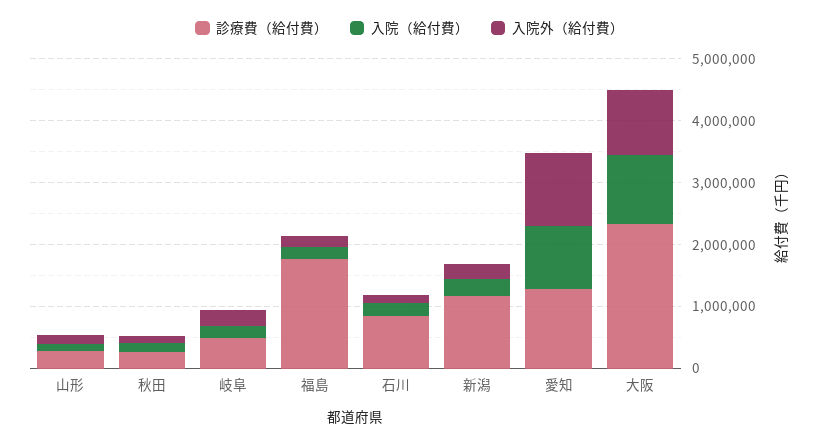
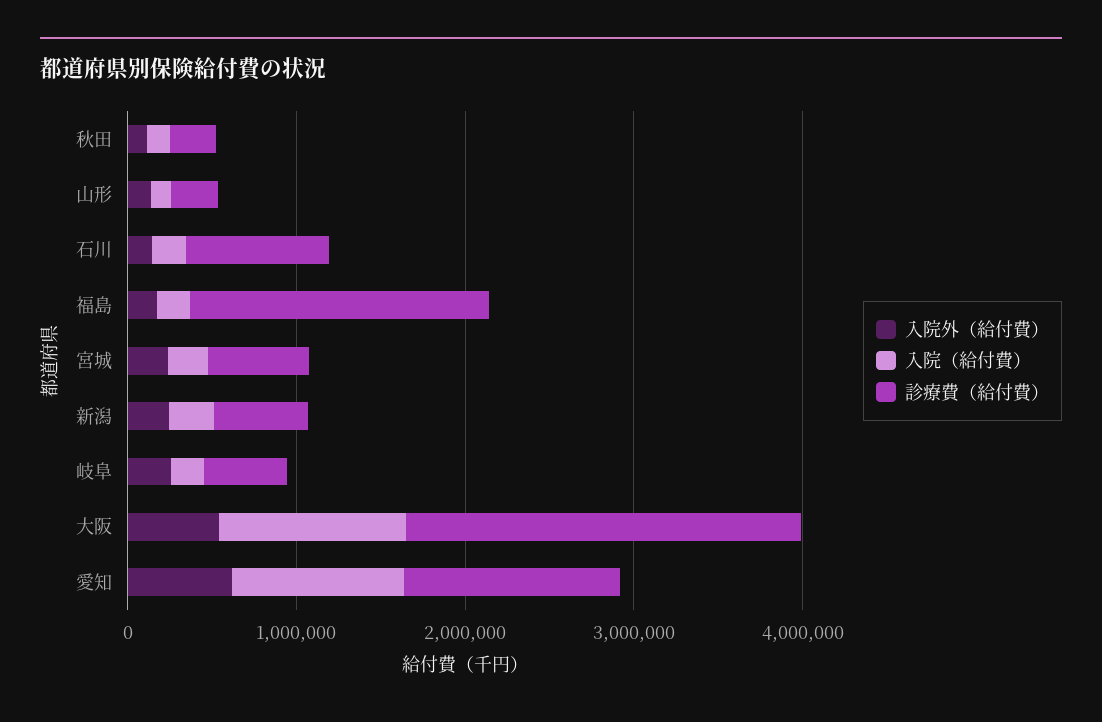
診療費（給付費）, 新潟: 1200000 -> 600000
入院外（給付費）, 愛知: 1200000 -> 600000
入院外（給付費）, 大阪: 1000000 -> 600000
入院外（給付費）, 宮城: none -> 200000
入院（給付費）, 宮城: none -> 200000
診療費（給付費）, 宮城: none -> 600000

